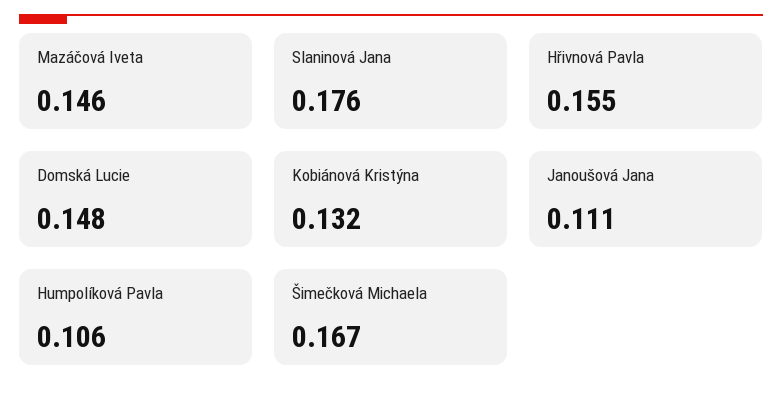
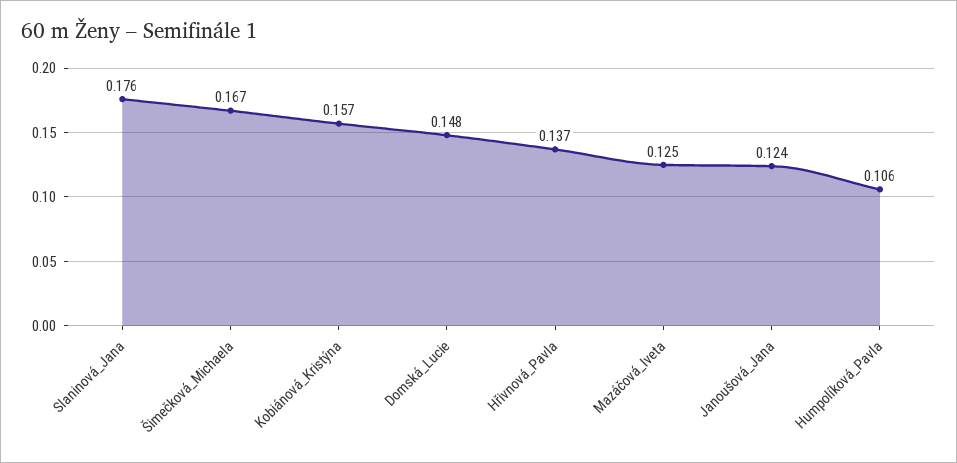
Mazáčová Iveta: 0.146 -> 0.125
Hřivnová Pavla: 0.155 -> 0.137
Kobiánová Kristýna: 0.132 -> 0.157
Janoušová Jana: 0.111 -> 0.124

